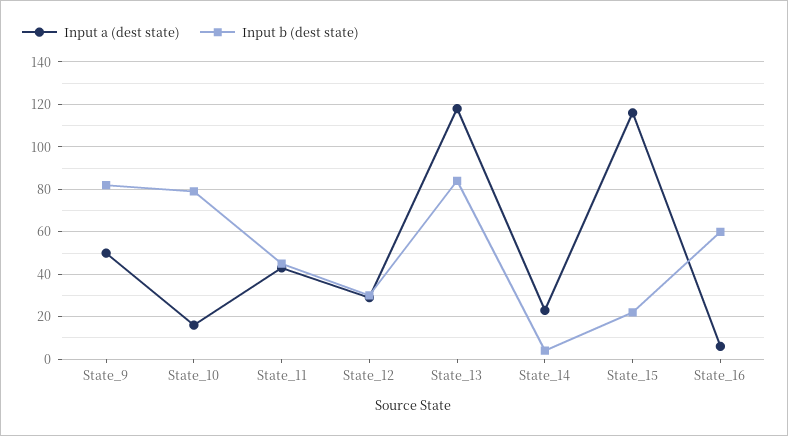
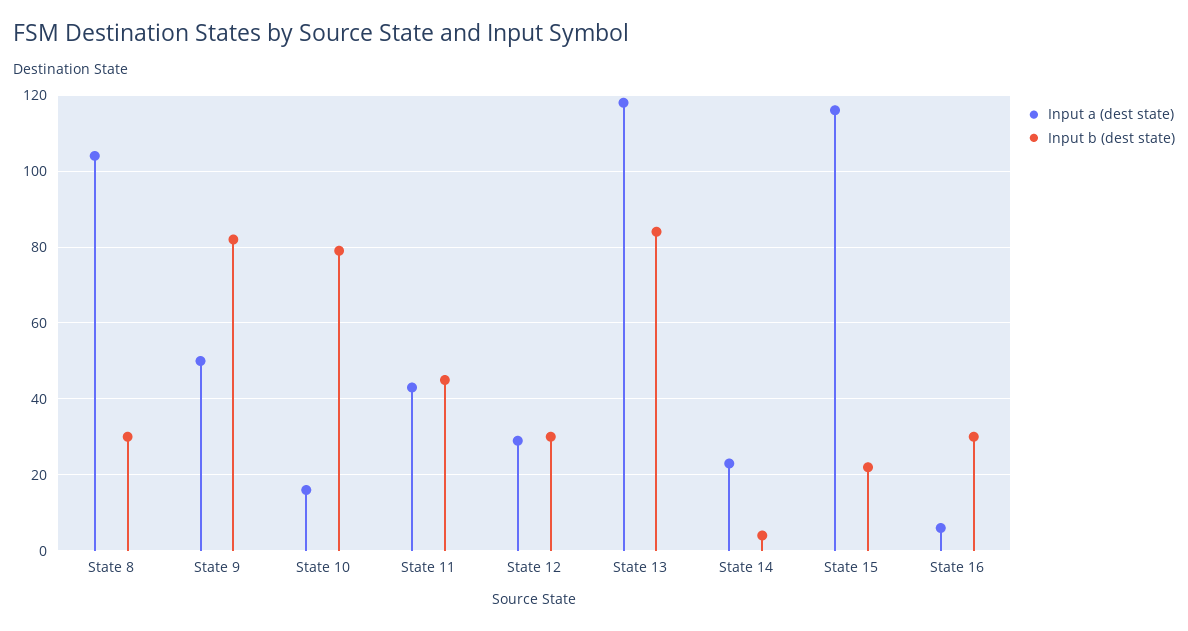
Input b (dest state), State_16: 60 -> 30
Input a (dest state), State 8: none -> 105
Input b (dest state), State 8: none -> 30

